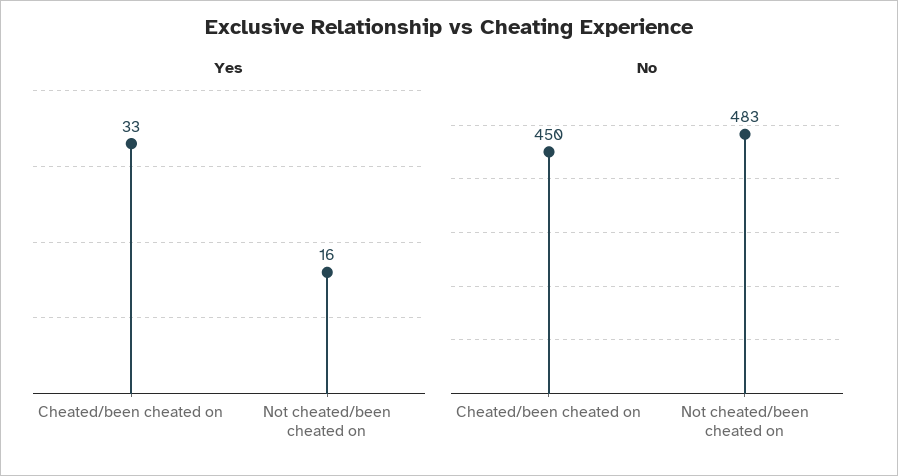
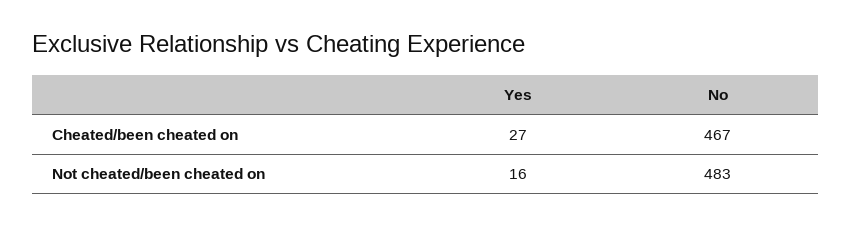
Yes, Cheated/been cheated on: 33 -> 27
No, Cheated/been cheated on: 450 -> 467

